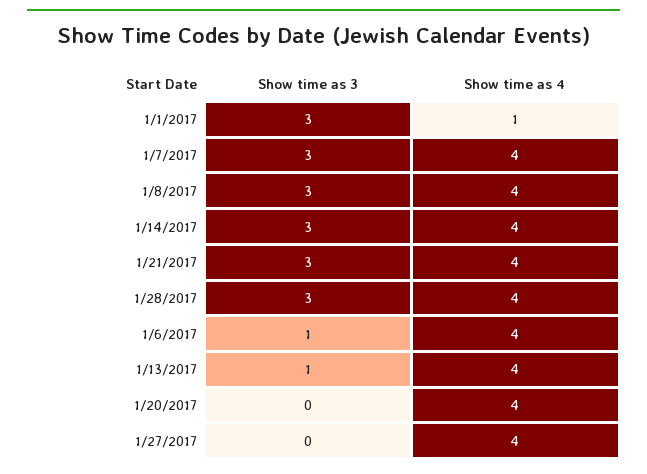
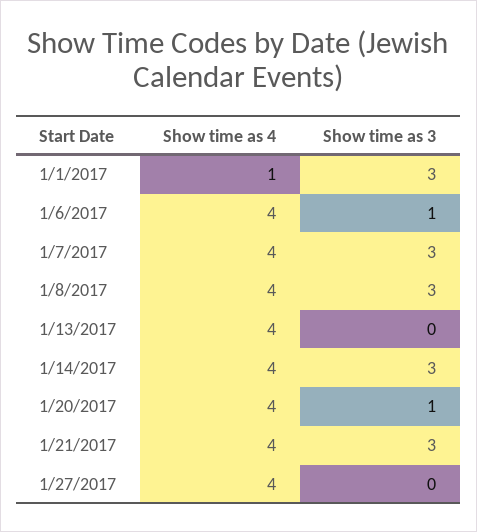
Show time as 3, 1/28/2017: 3 -> none
Show time as 4, 1/28/2017: 4 -> none
Show time as 3, 1/13/2017: 1 -> 0
Show time as 3, 1/20/2017: 0 -> 1

